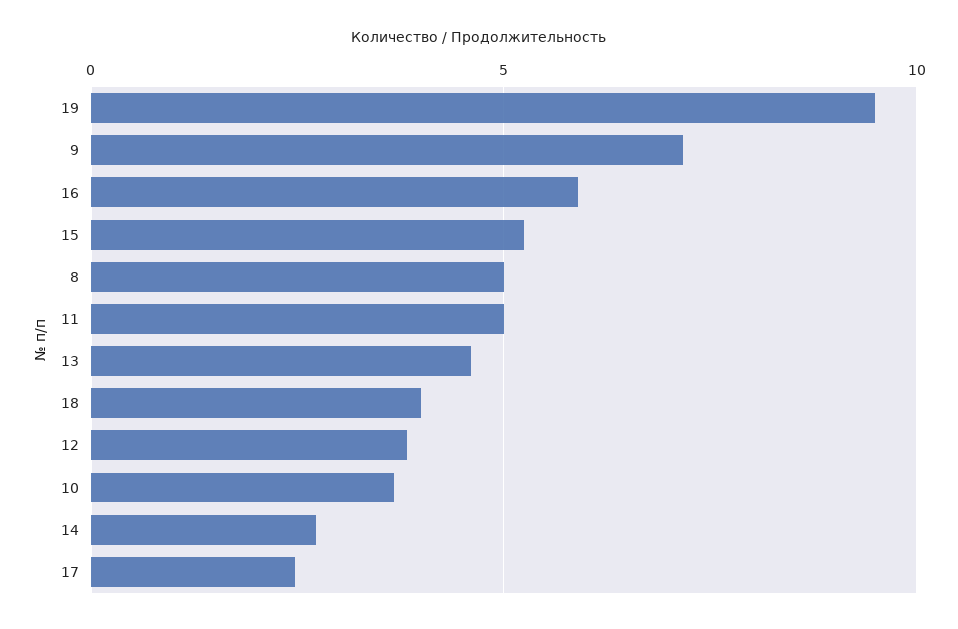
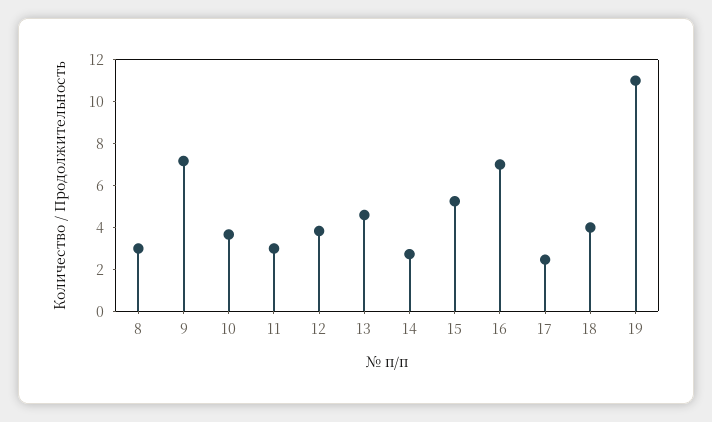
19: 9.5 -> 11
16: 6 -> 7
8: 5 -> 3
11: 5 -> 3

